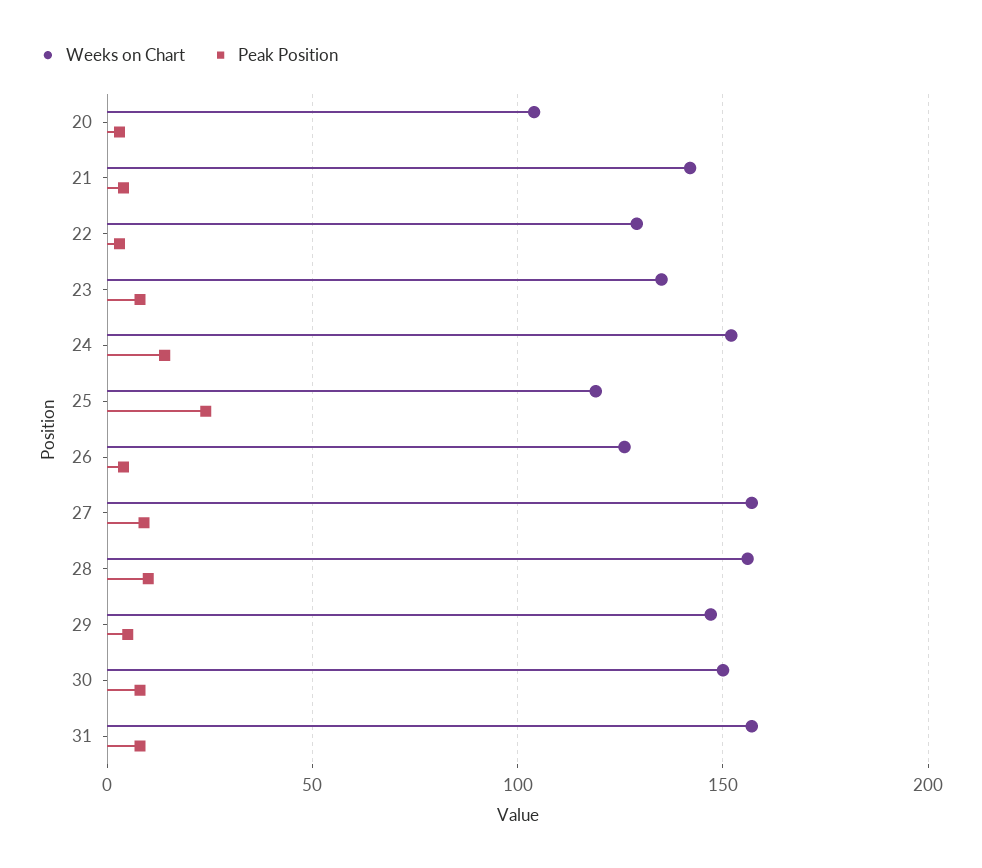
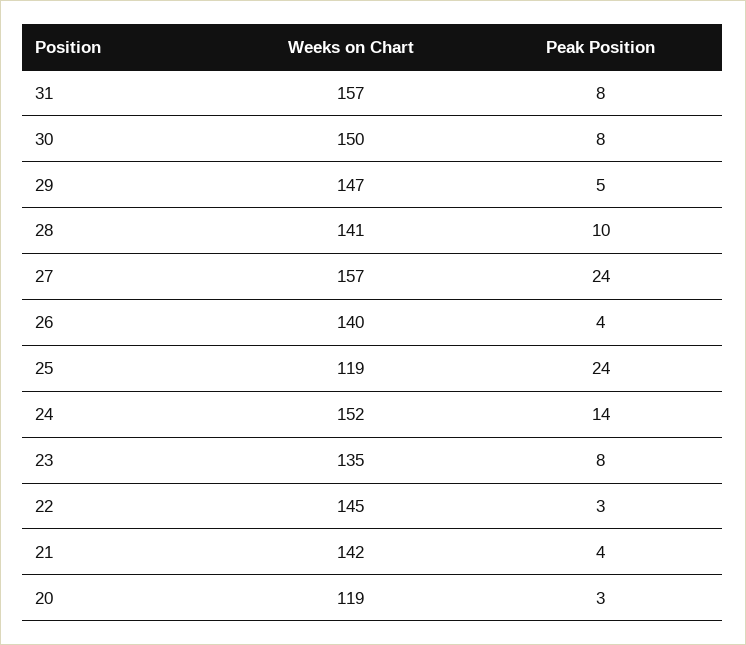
Weeks on Chart, 20: 105 -> 119
Weeks on Chart, 22: 130 -> 145
Weeks on Chart, 26: 125 -> 140
Peak Position, 27: 10 -> 24
Weeks on Chart, 28: 155 -> 141

